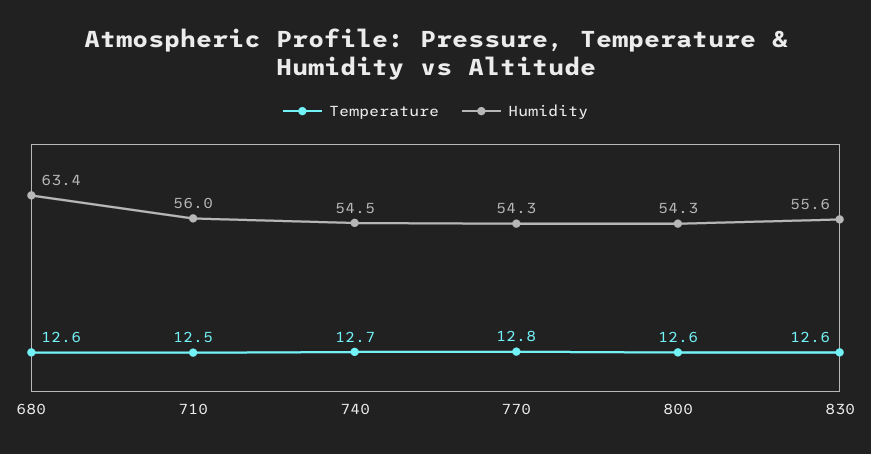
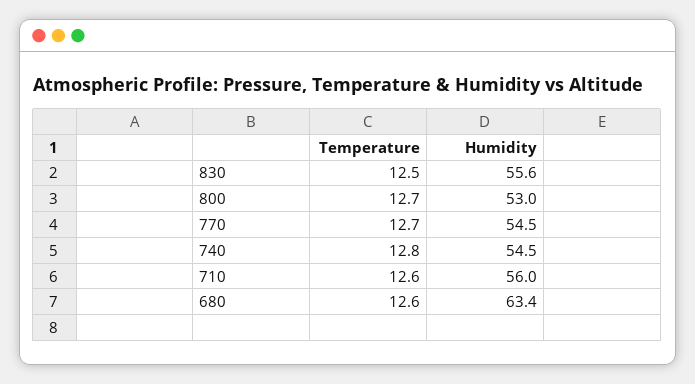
Temperature, 710: 12.5 -> 12.6
Temperature, 740: 12.7 -> 12.8
Temperature, 770: 12.8 -> 12.7
Humidity, 770: 54.3 -> 54.5
Temperature, 800: 12.6 -> 12.7
Humidity, 800: 54.3 -> 53
Temperature, 830: 12.6 -> 12.5

